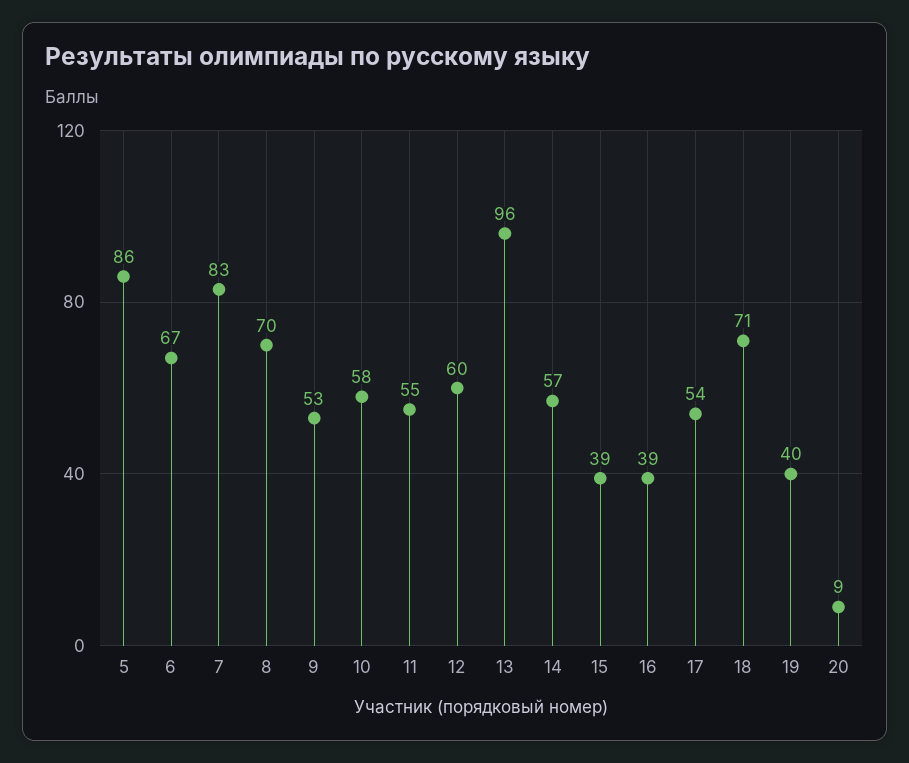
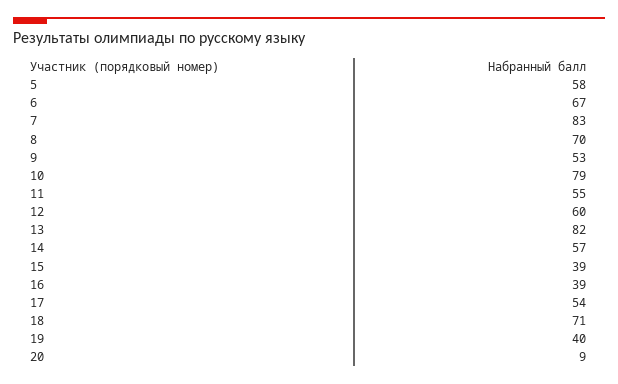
5: 86 -> 58
10: 58 -> 79
13: 96 -> 82

